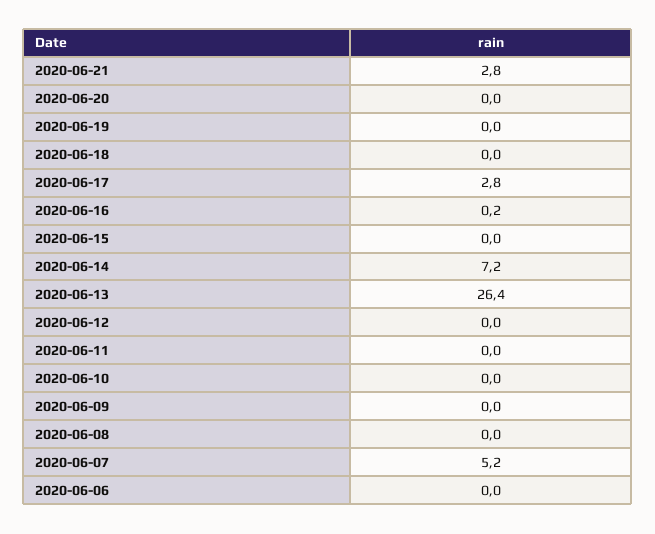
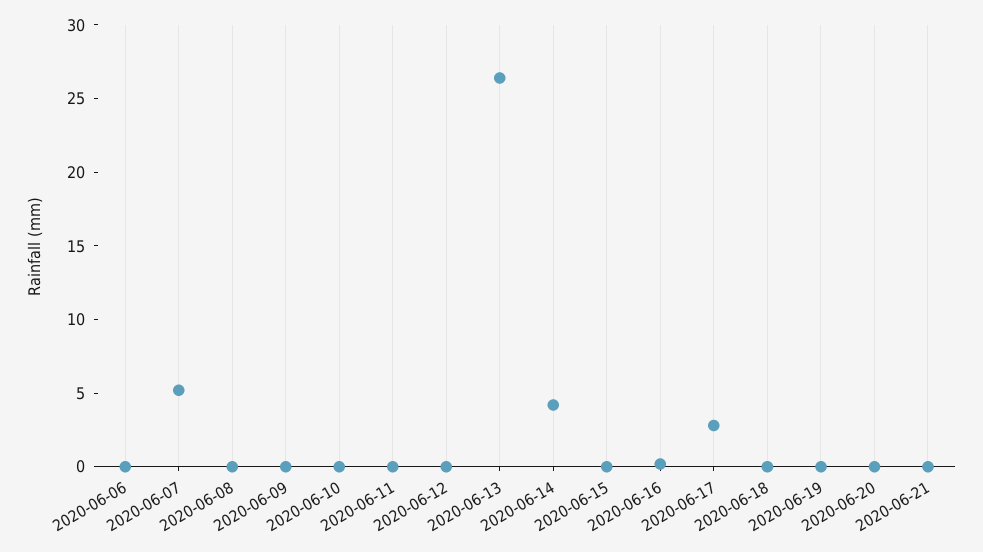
2020-06-21: 2.8 -> 0
2020-06-14: 7.2 -> 4

